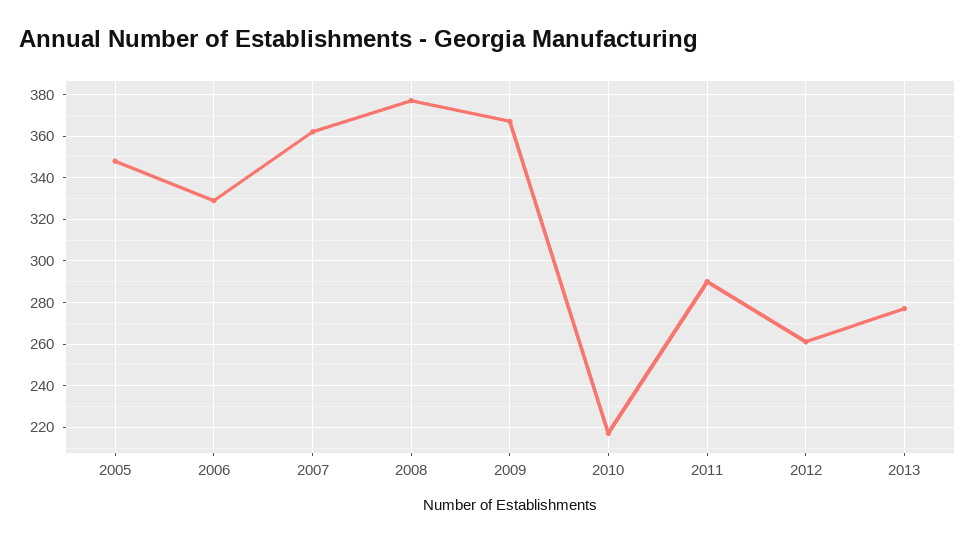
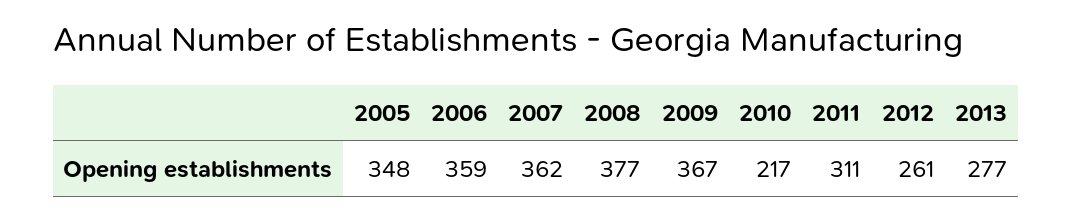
2006: 330 -> 359
2011: 290 -> 311

